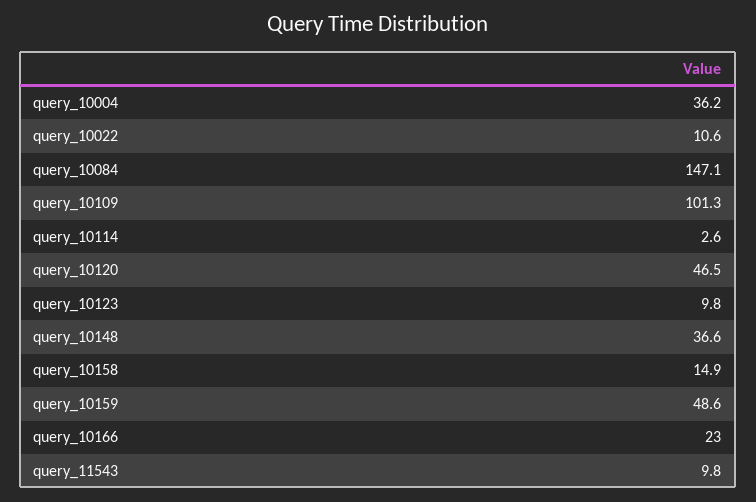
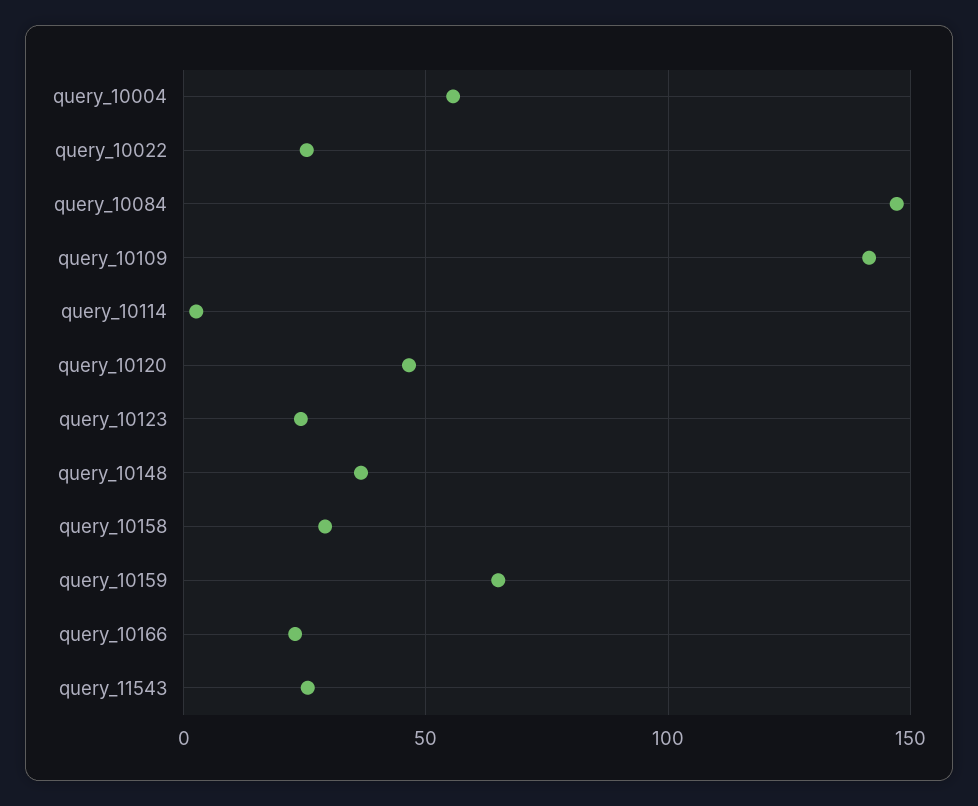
query_10004: 36.2 -> 55
query_10022: 10.6 -> 25
query_10109: 101.3 -> 140
query_10123: 9.8 -> 25
query_10158: 14.9 -> 30
query_10159: 48.6 -> 65
query_11543: 9.8 -> 25

